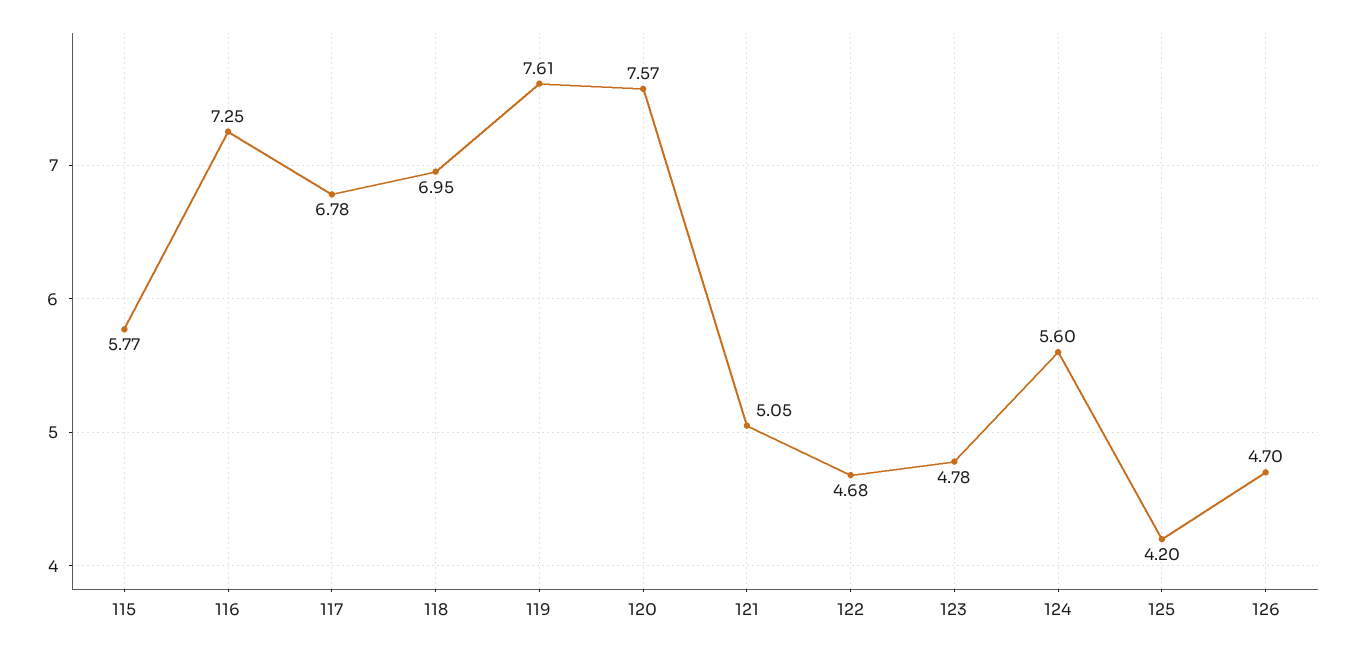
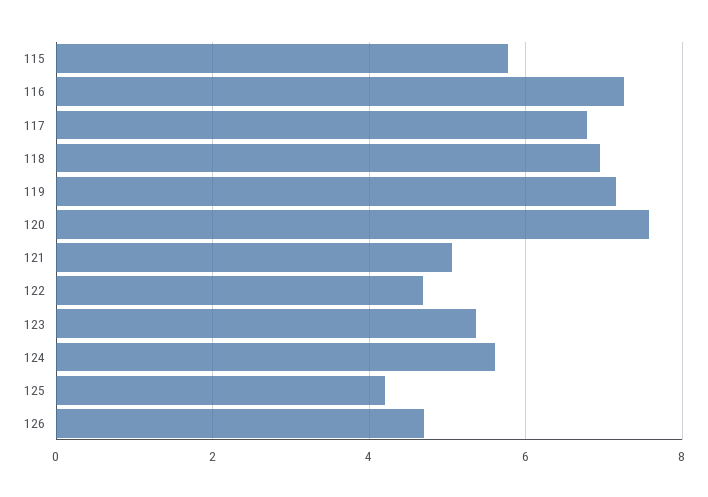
119: 7.61 -> 7.2
123: 4.78 -> 5.4

